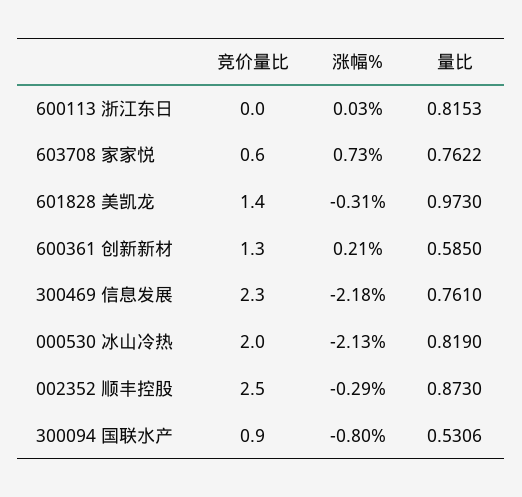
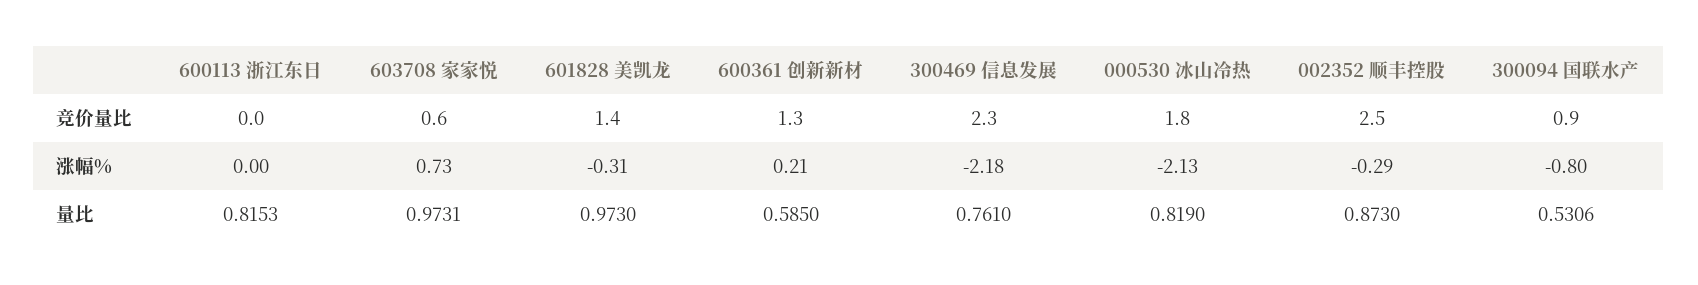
涨幅%, 600113 浙江东日: 0.03 -> 0
量比, 603708 家家悦: 0.7622 -> 0.9731
竞价量比, 000530 冰山冷热: 2 -> 1.8

